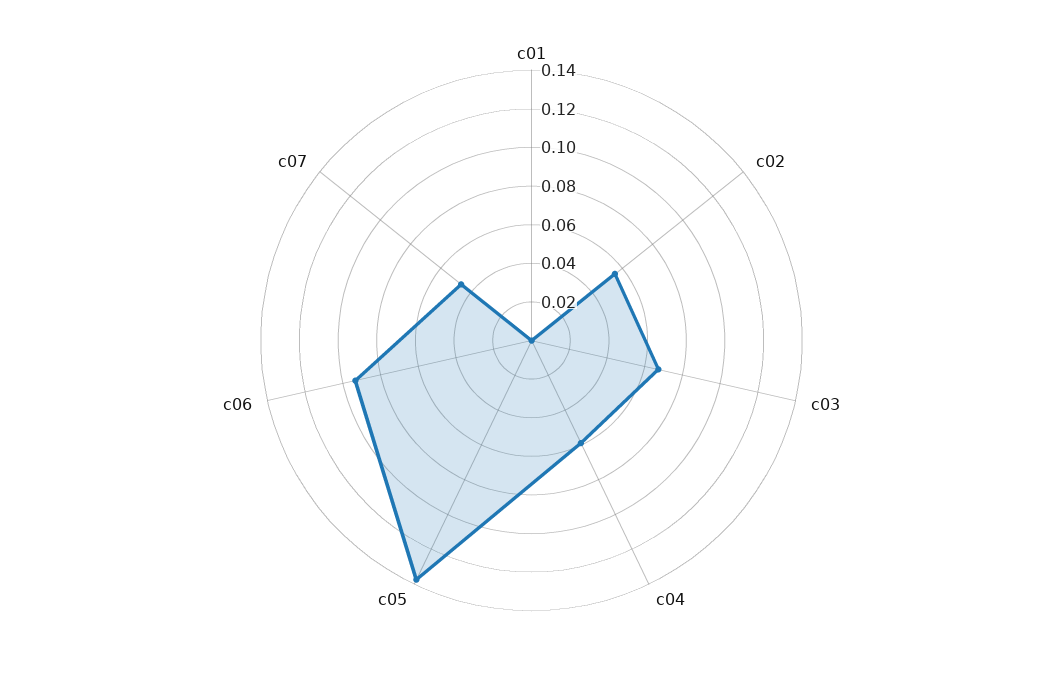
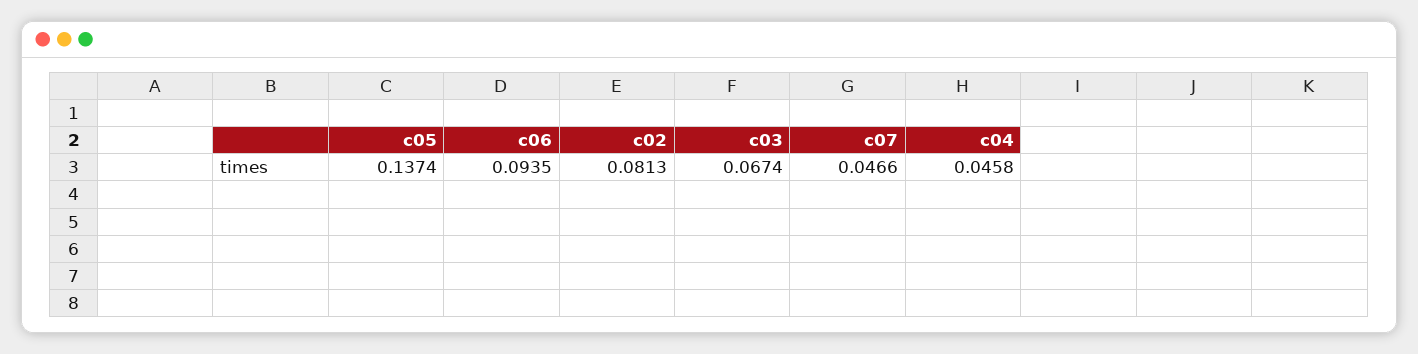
c01: 0 -> none
c02: 0.055 -> 0.0813
c04: 0.06 -> 0.0458

